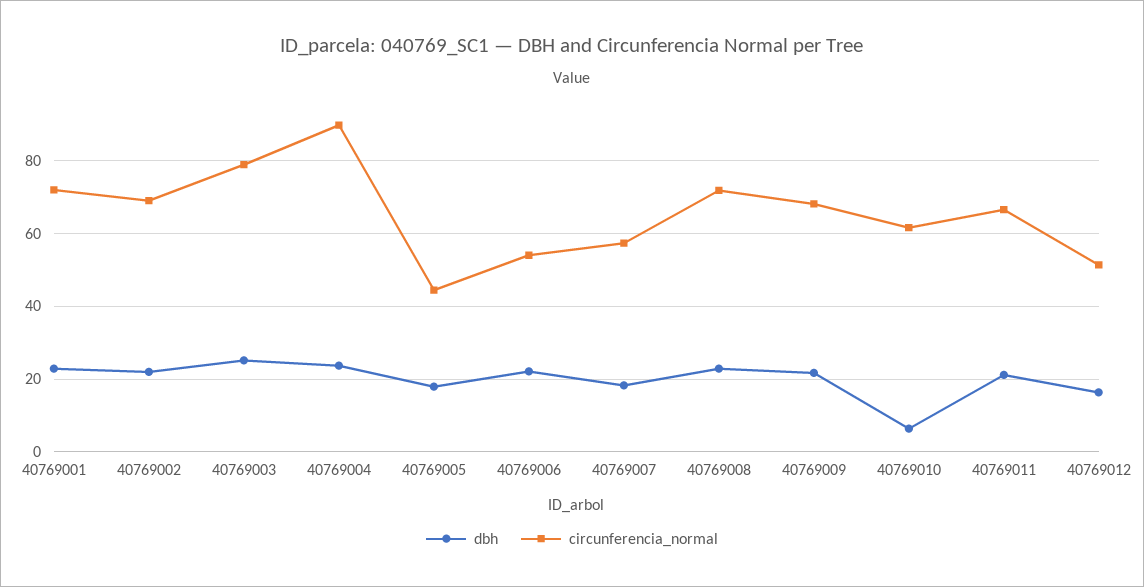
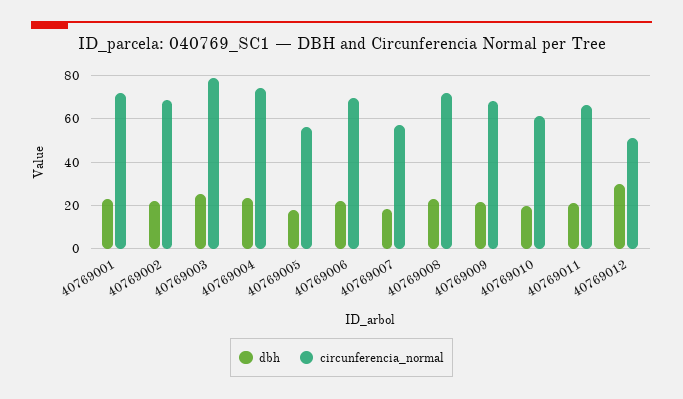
circunferencia_normal, 40769004: 90 -> 75
circunferencia_normal, 40769005: 44 -> 55
circunferencia_normal, 40769006: 54 -> 70
dbh, 40769010: 6 -> 20
dbh, 40769012: 16 -> 30

